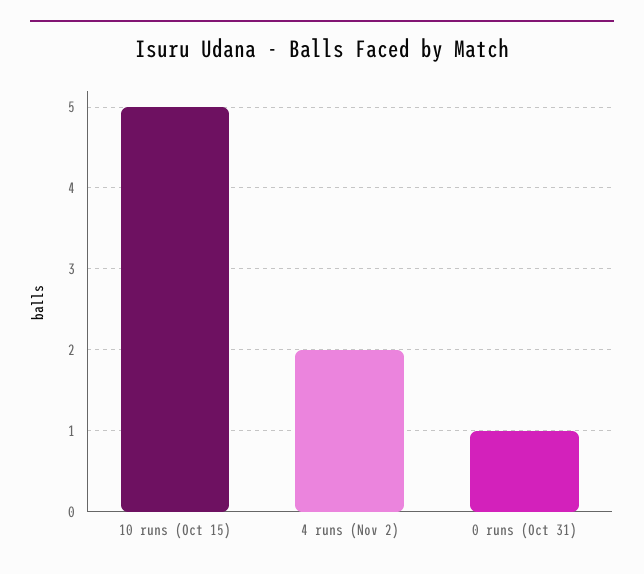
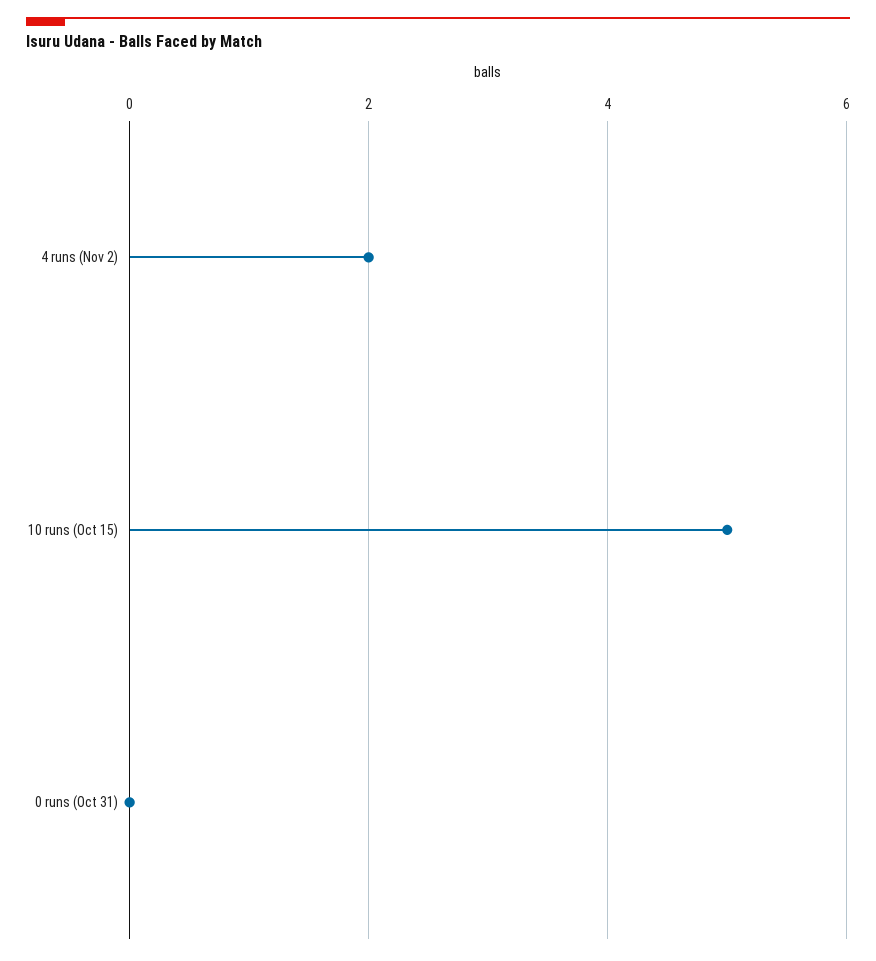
0 runs (Oct 31): 1 -> 0

